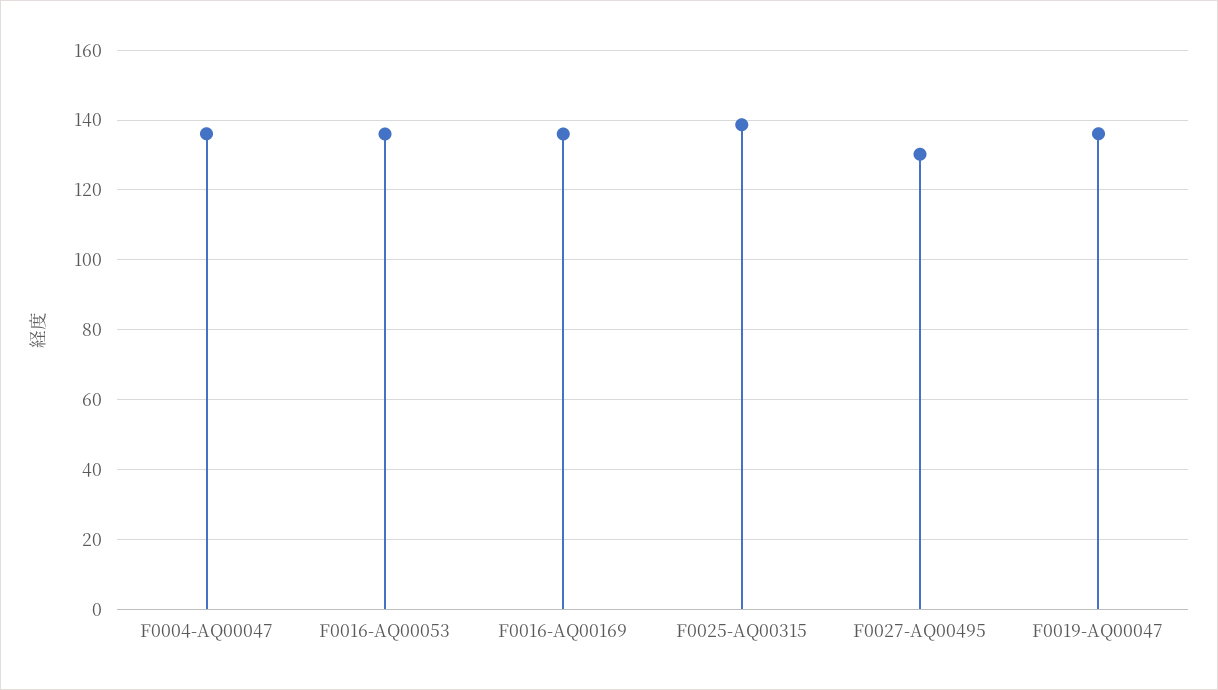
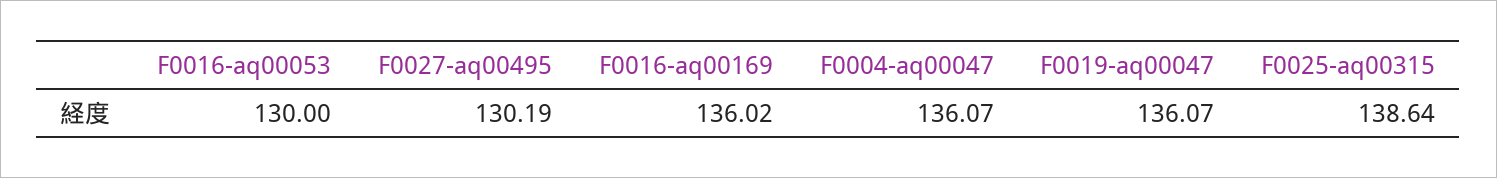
F0016-AQ00053: 136 -> 130

